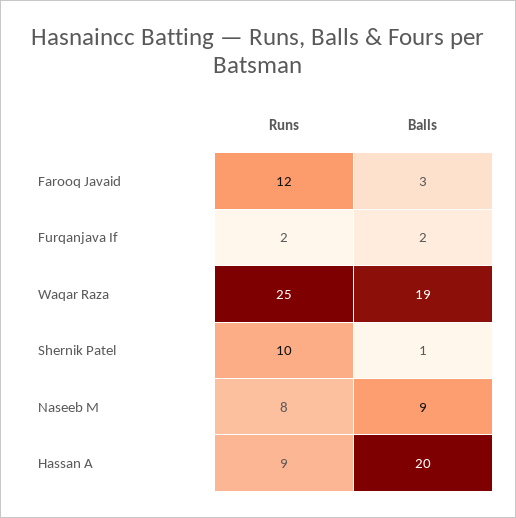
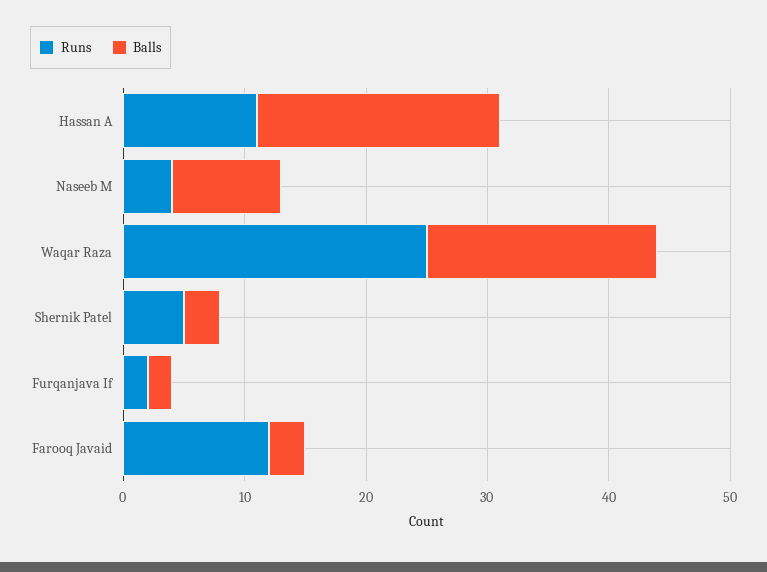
Runs, Shernik Patel: 10 -> 5
Balls, Shernik Patel: 1 -> 3
Runs, Naseeb M: 8 -> 4
Runs, Hassan A: 9 -> 11

